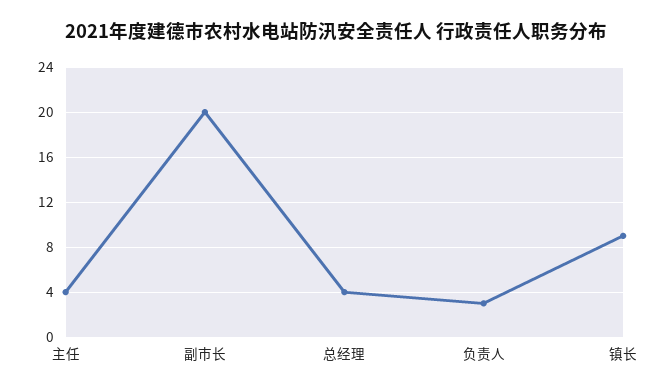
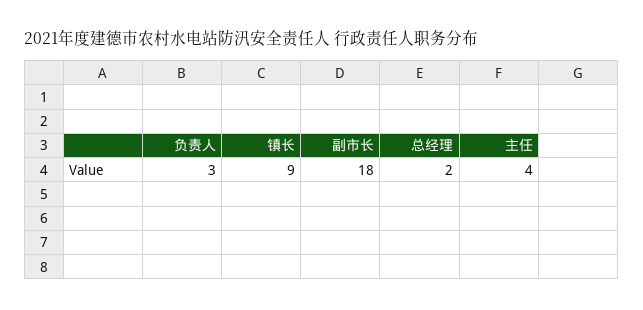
副市长: 20 -> 18
总经理: 4 -> 2

